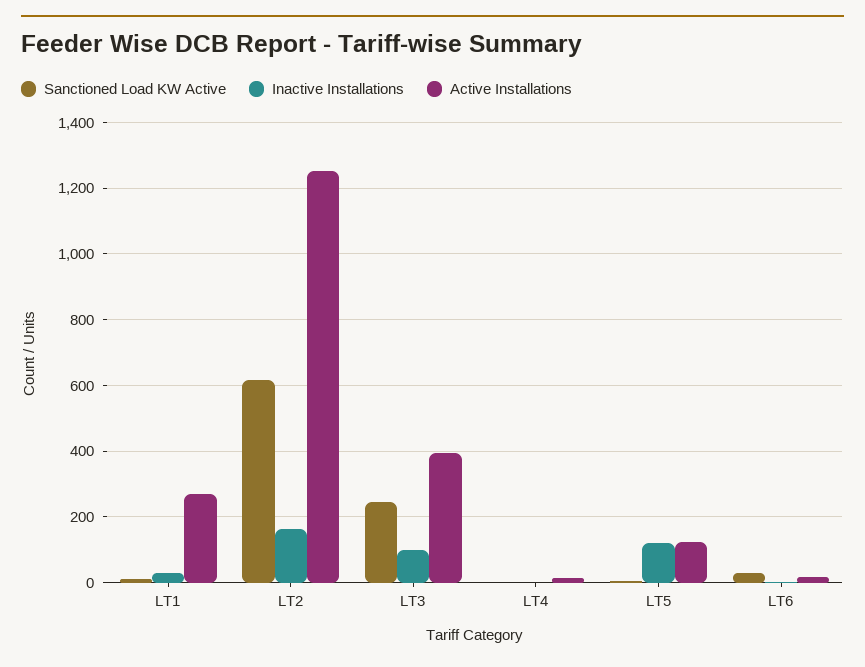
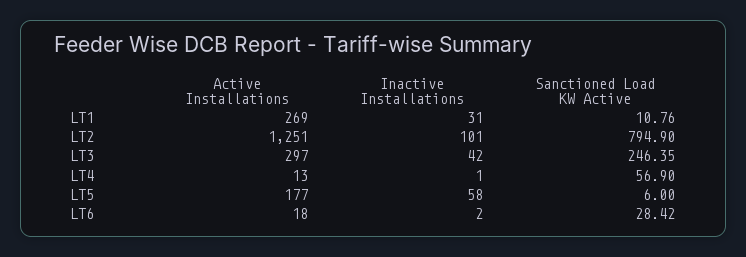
Sanctioned Load KW Active, LT2: 620 -> 794.9
Inactive Installations, LT2: 160 -> 101
Inactive Installations, LT3: 100 -> 42
Active Installations, LT3: 400 -> 297
Sanctioned Load KW Active, LT4: 0 -> 56.9
Inactive Installations, LT5: 120 -> 58
Active Installations, LT5: 120 -> 177

